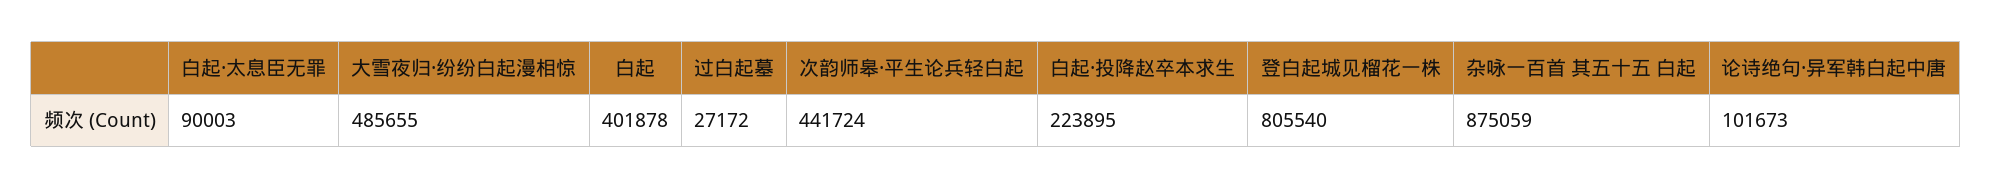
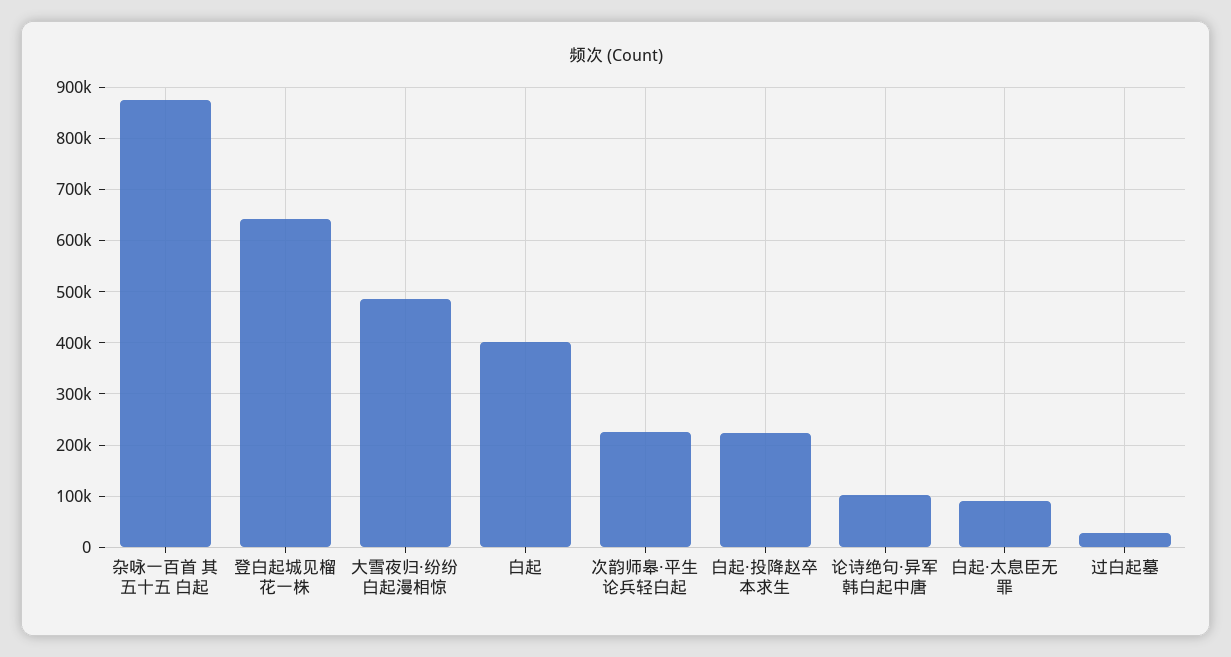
次韵师皋·平生论兵轻白起: 441724 -> 220000
登白起城见榴花一株: 805540 -> 640000

